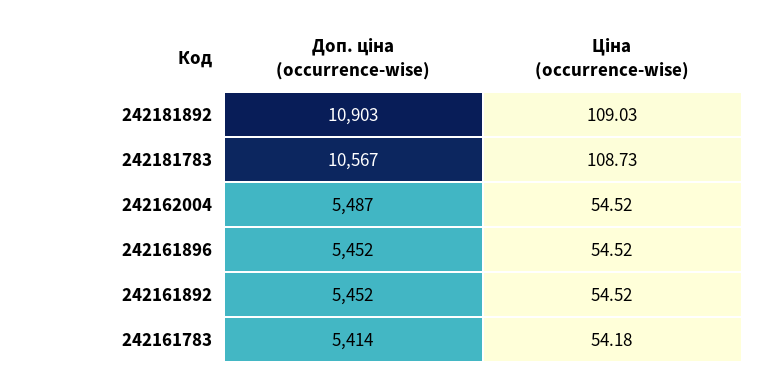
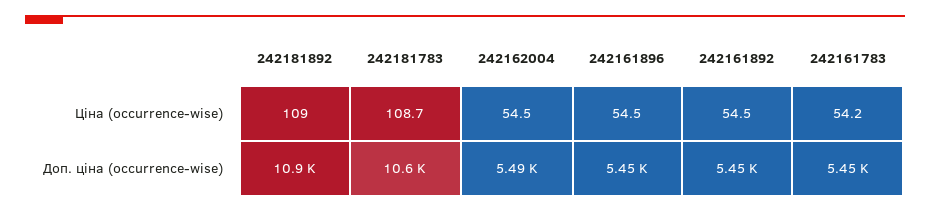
Доп. ціна (occurrence-wise), 242161783: 5414 -> 5450

